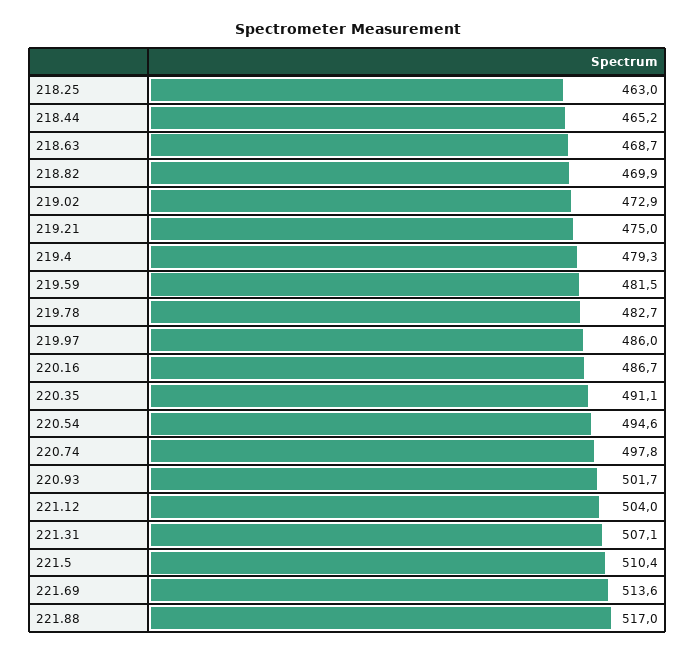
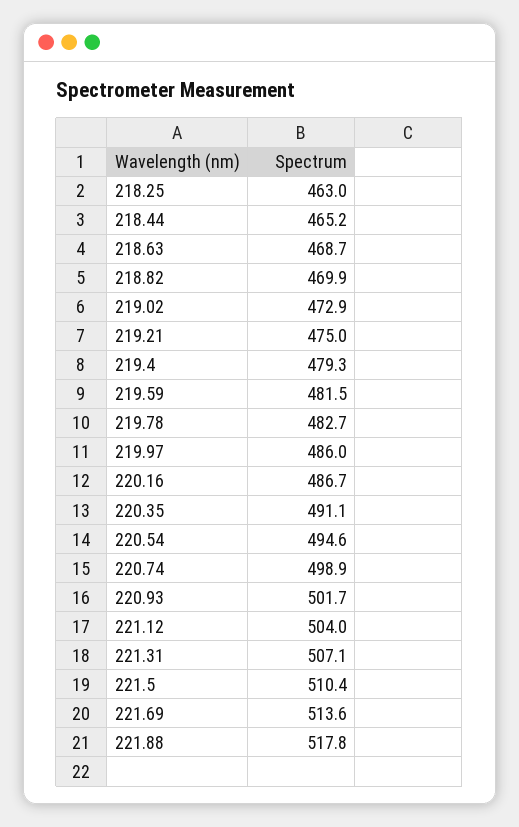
220.74: 497.8 -> 498.9
221.88: 517 -> 517.8

